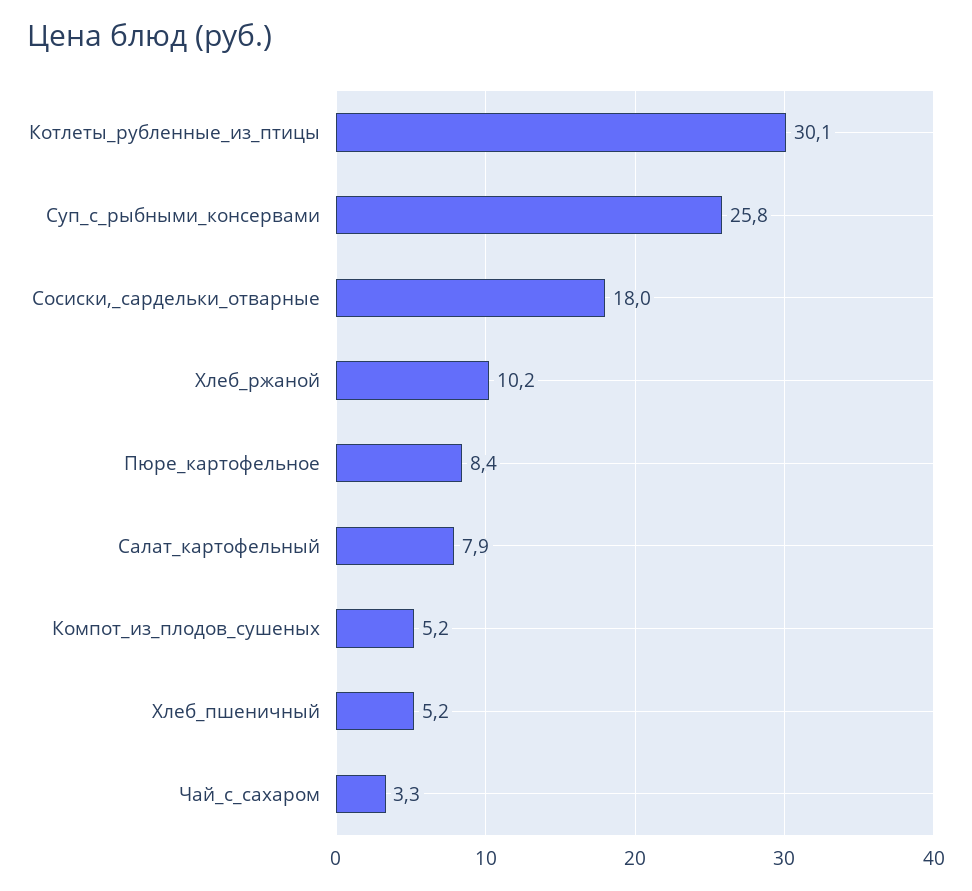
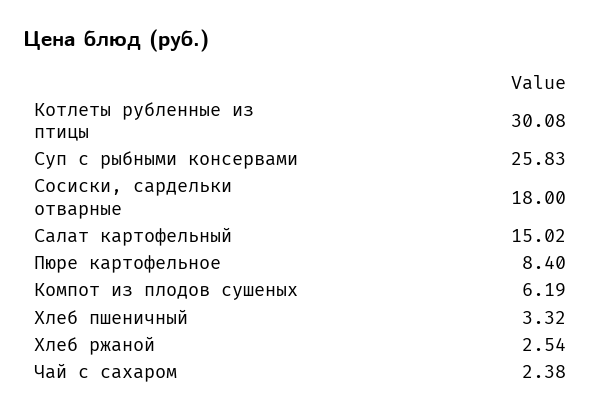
Хлеб_ржаной: 10.2 -> 2.54
Салат_картофельный: 7.9 -> 15.02
Компот_из_плодов_сушеных: 5.2 -> 6.19
Хлеб_пшеничный: 5.2 -> 3.32
Чай_с_сахаром: 3.3 -> 2.38

